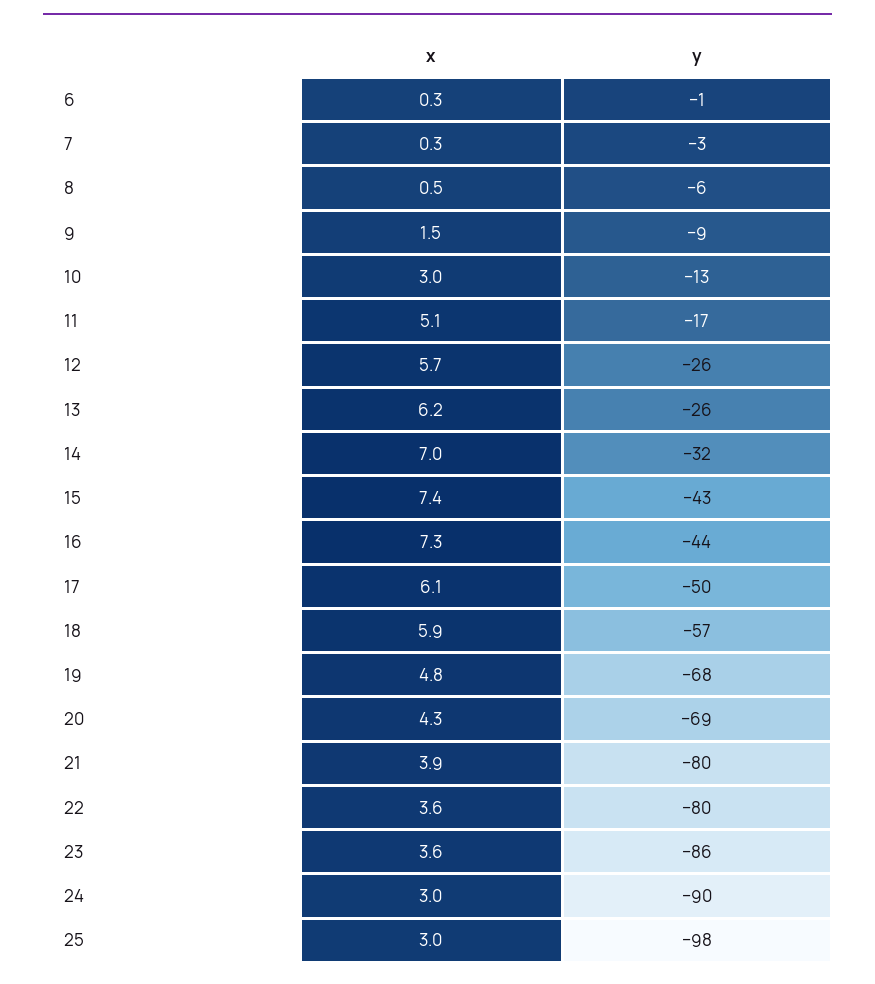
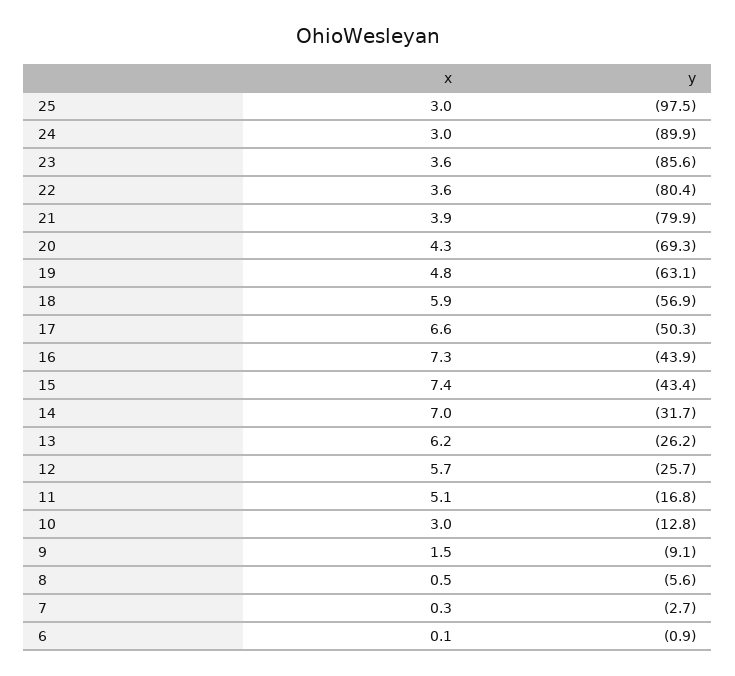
x, 6: 0.3 -> 0.1
x, 17: 6.1 -> 6.6
y, 19: -68 -> -63.1

